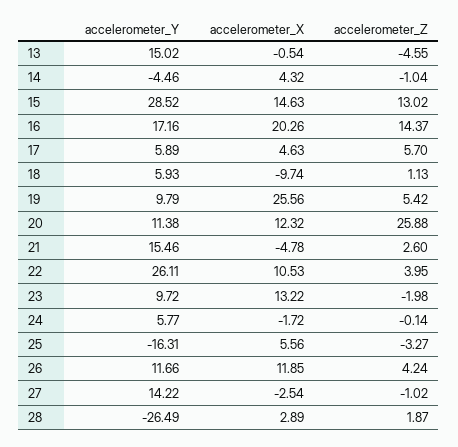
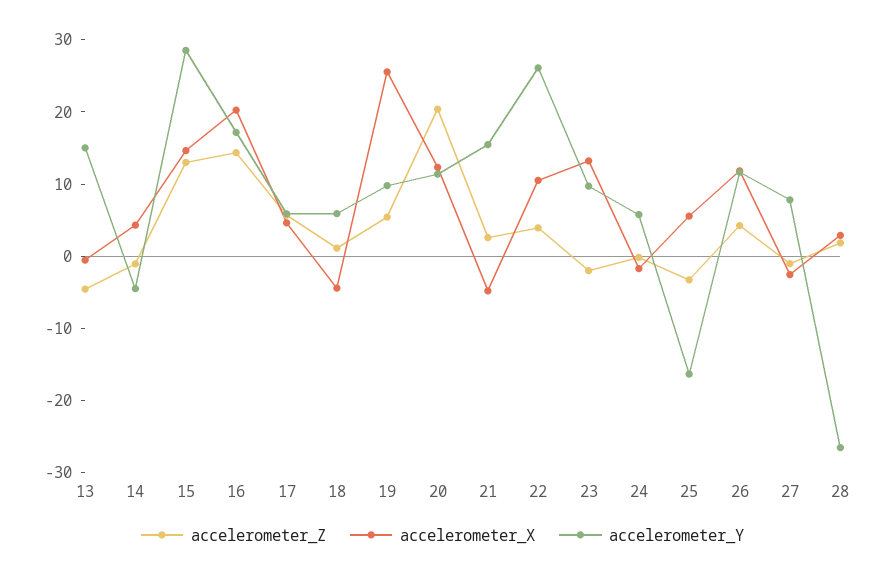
accelerometer_X, 18: -9.74 -> -4
accelerometer_Z, 20: 25.88 -> 20
accelerometer_Y, 27: 14.22 -> 8

